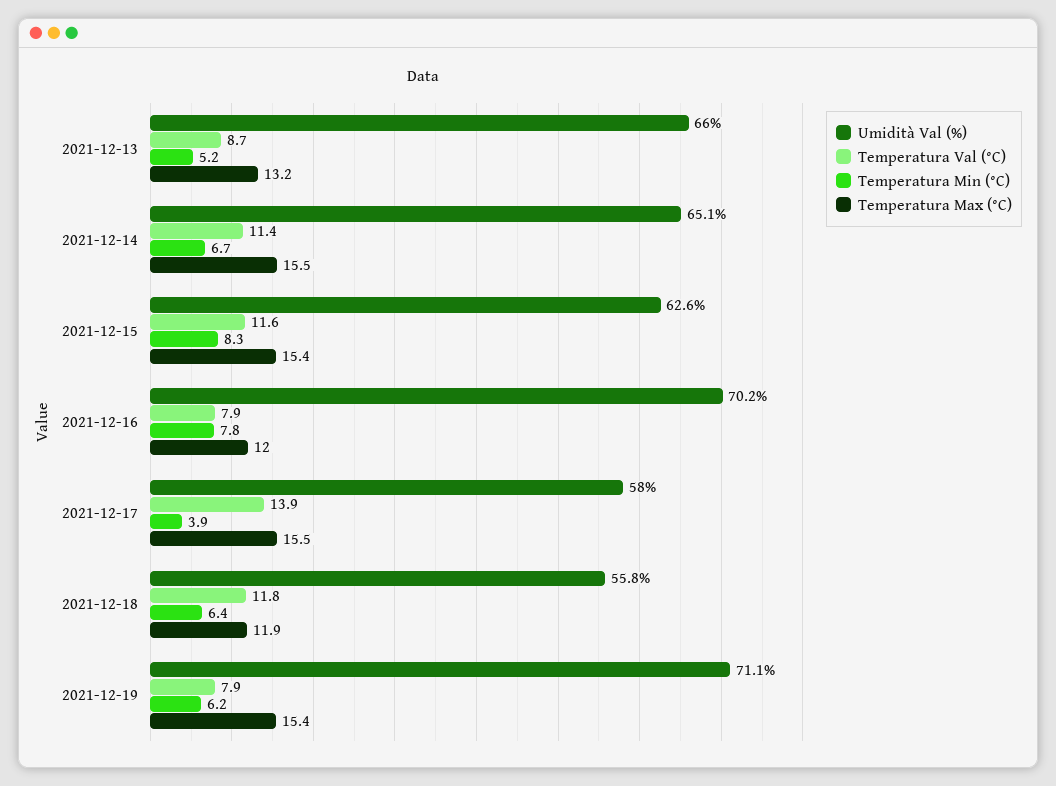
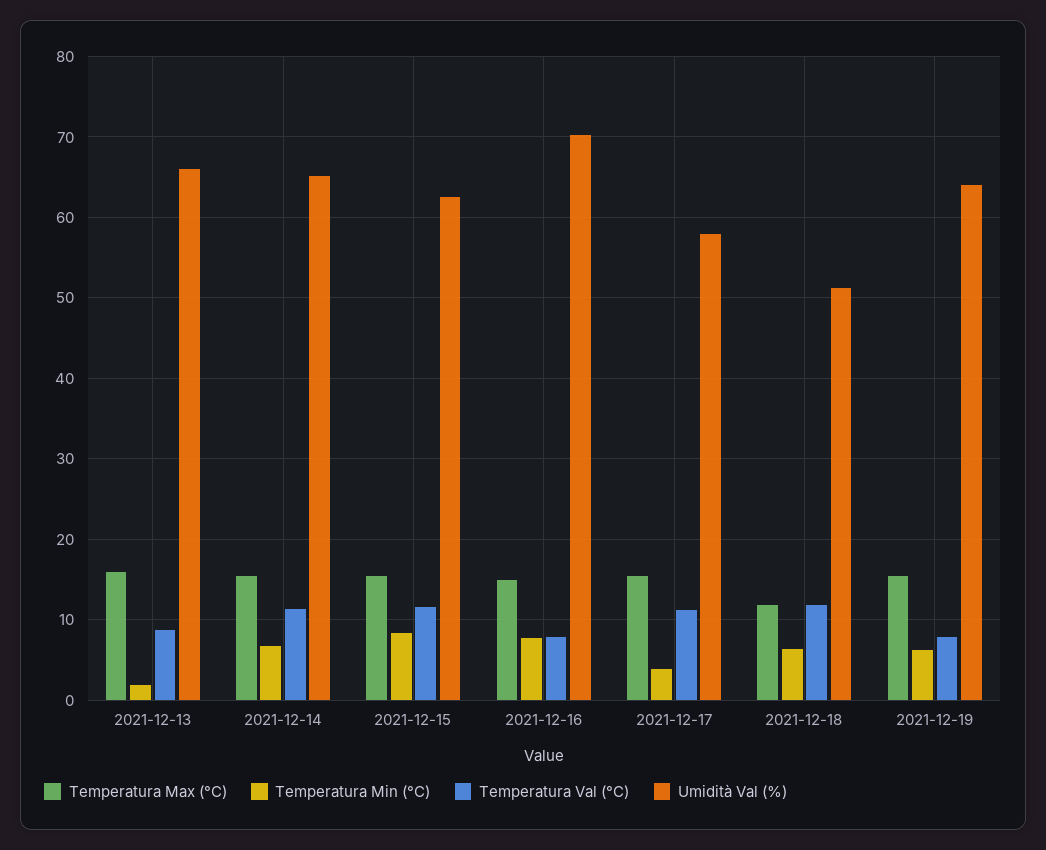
Temperatura Min (°C), 2021-12-13: 5.2 -> 2
Temperatura Max (°C), 2021-12-13: 13.2 -> 16
Temperatura Max (°C), 2021-12-16: 12 -> 15
Temperatura Val (°C), 2021-12-17: 13.9 -> 11
Umidità Val (%), 2021-12-18: 55.8 -> 51
Umidità Val (%), 2021-12-19: 71.1 -> 64

